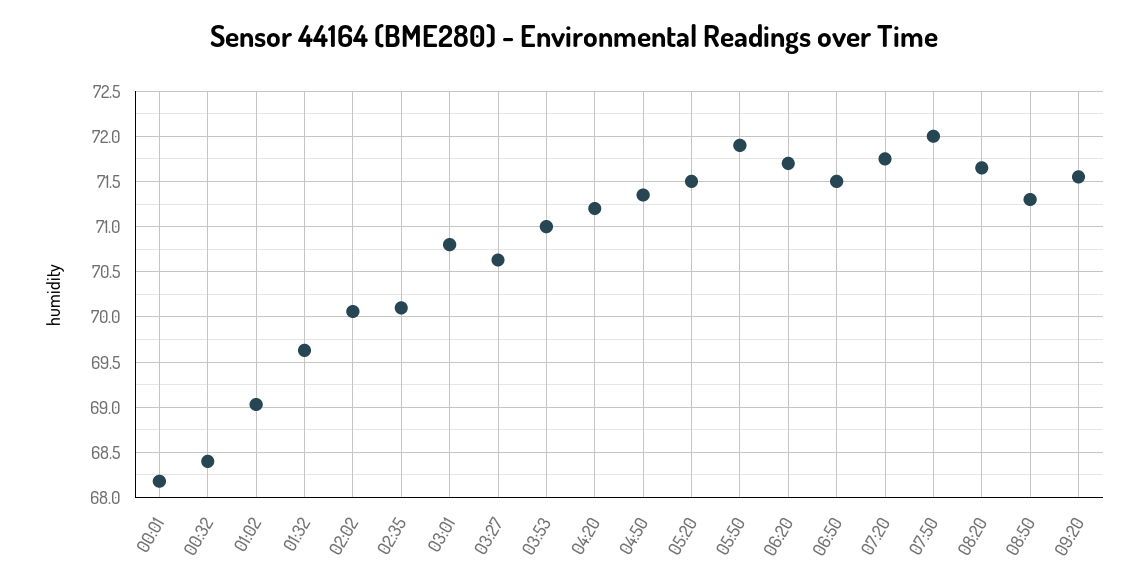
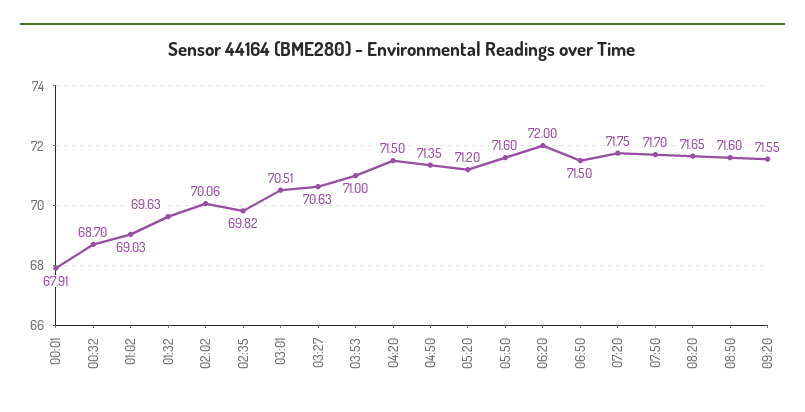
00:01: 68.2 -> 67.91
00:32: 68.4 -> 68.7
02:35: 70.1 -> 69.82
03:01: 70.8 -> 70.51
04:20: 71.2 -> 71.5
05:20: 71.5 -> 71.2
05:50: 71.9 -> 71.6
06:20: 71.7 -> 72
07:50: 72 -> 71.7
08:50: 71.3 -> 71.6

